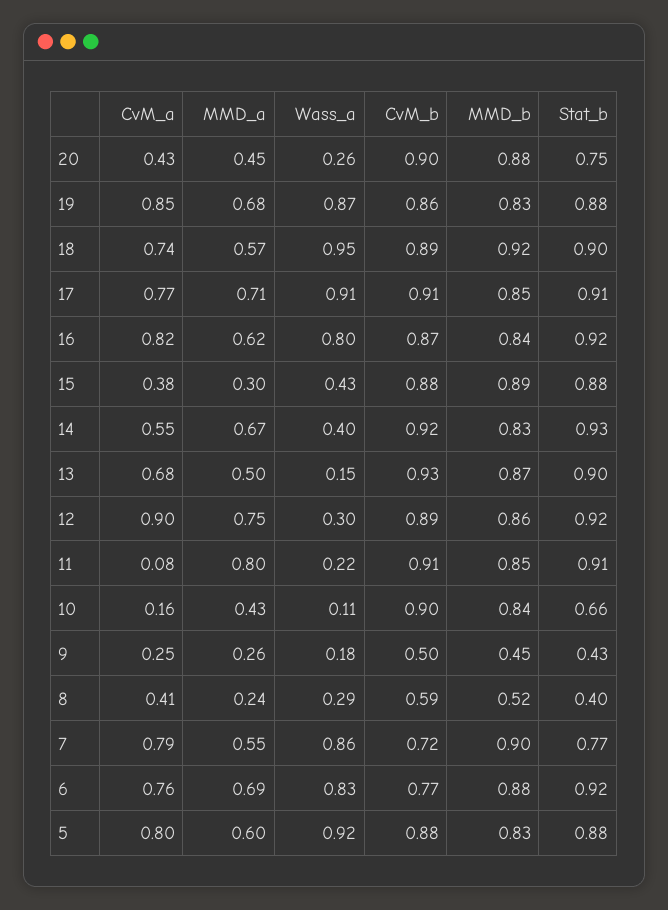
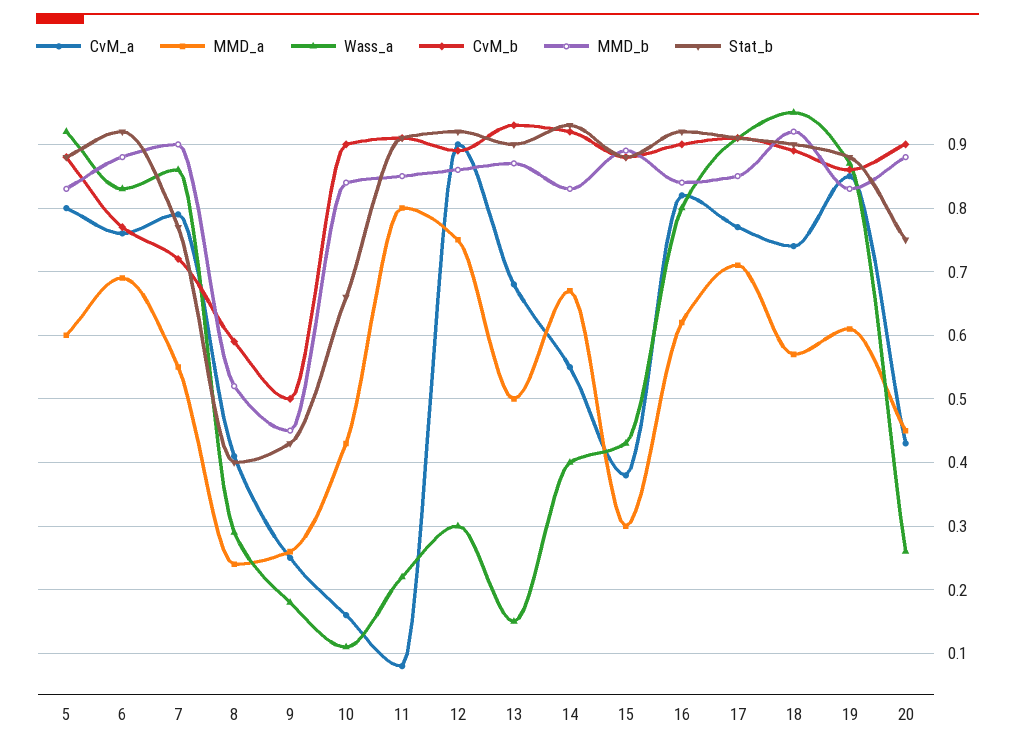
MMD_a, 19: 0.68 -> 0.61
CvM_b, 16: 0.87 -> 0.9

